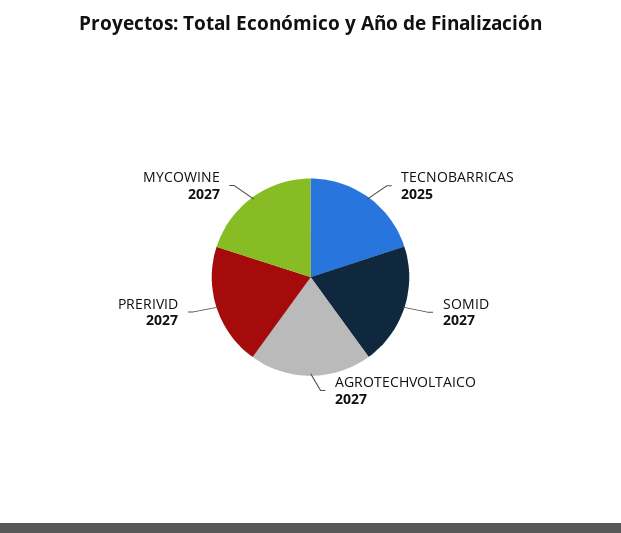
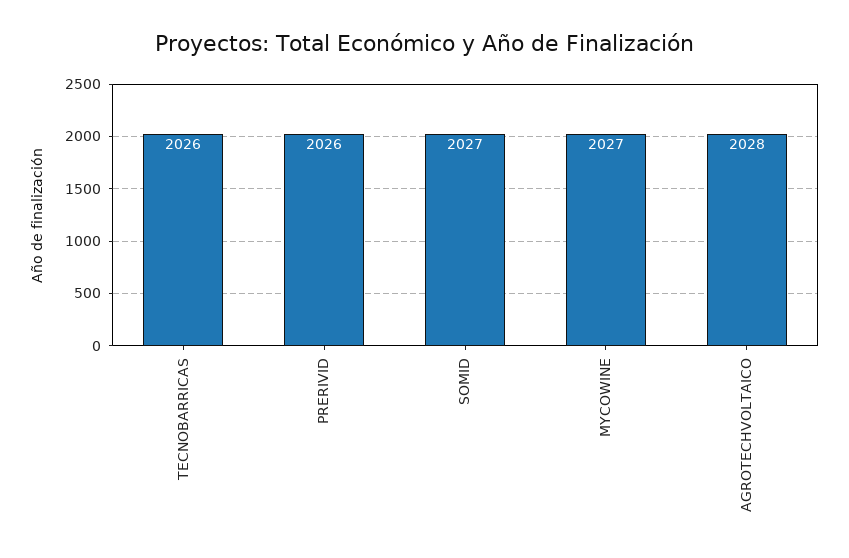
TECNOBARRICAS: 2025 -> 2026
AGROTECHVOLTAICO: 2027 -> 2028
PRERIVID: 2027 -> 2026

